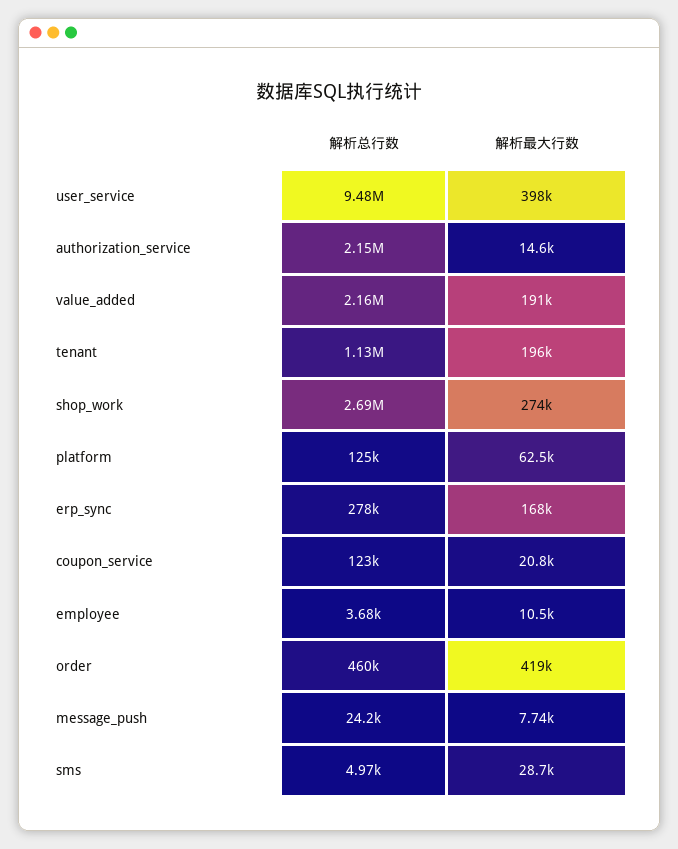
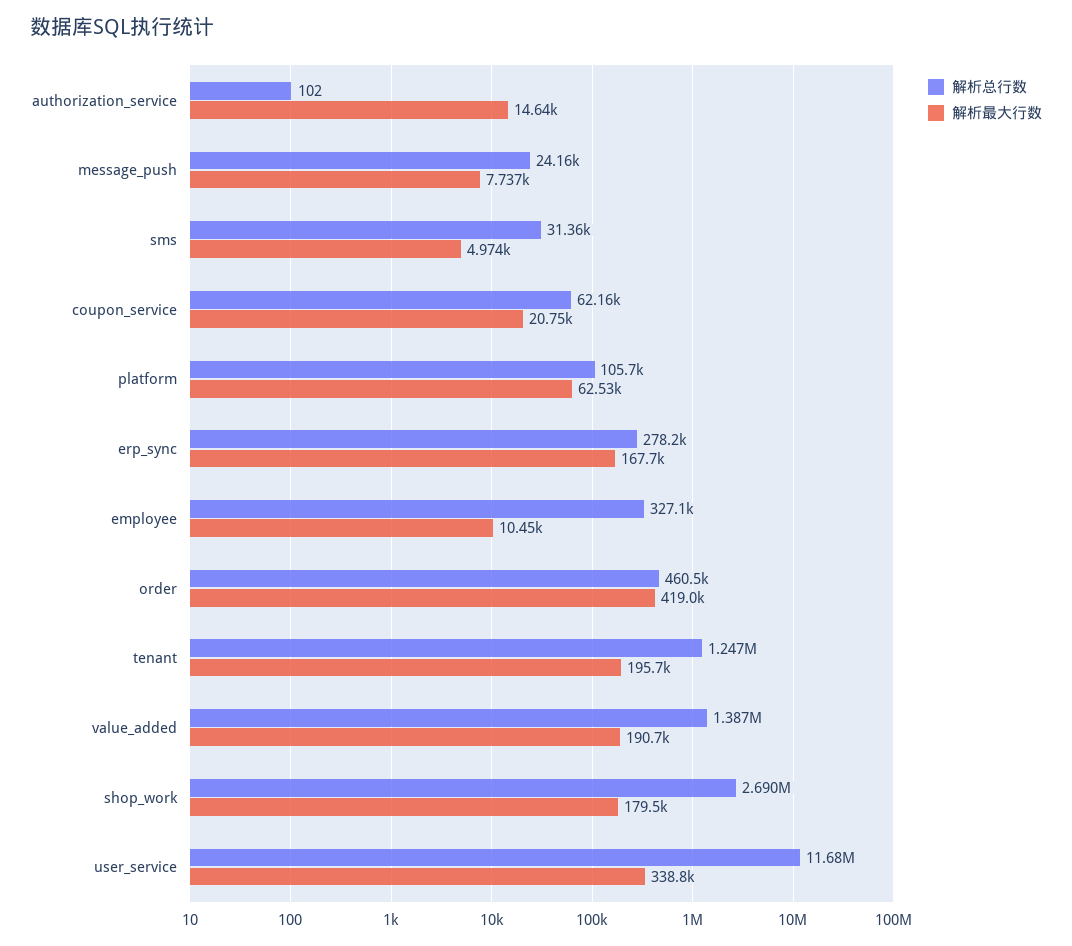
解析总行数, user_service: 9480000 -> 11680000
解析最大行数, user_service: 398000 -> 338800
解析总行数, authorization_service: 2150000 -> 102
解析总行数, value_added: 2160000 -> 1387000
解析总行数, tenant: 1130000 -> 1247000
解析最大行数, shop_work: 274000 -> 179500
解析总行数, platform: 125000 -> 105700
解析总行数, coupon_service: 123000 -> 62160
解析总行数, employee: 3680 -> 327100
解析总行数, sms: 4970 -> 31360
解析最大行数, sms: 28700 -> 4974

